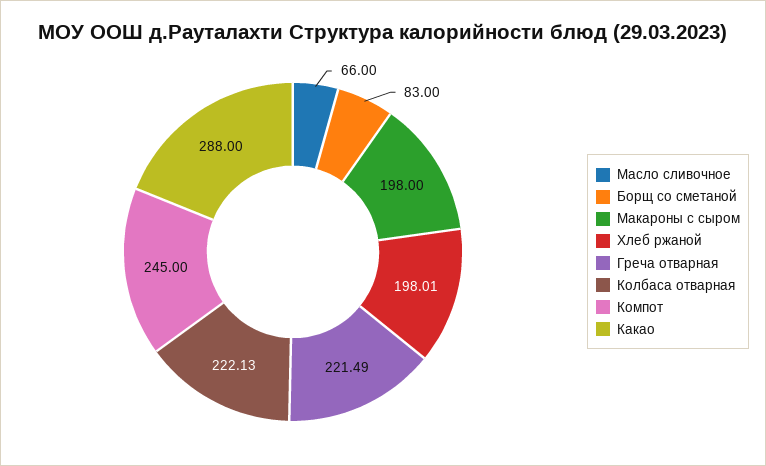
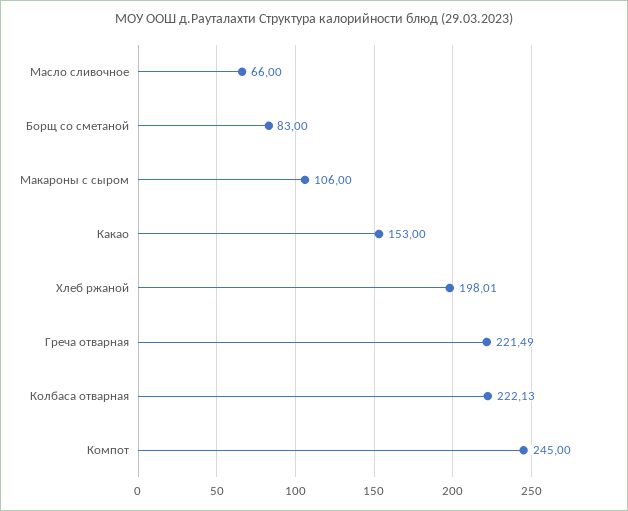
Макароны с сыром: 198 -> 106
Какао: 288 -> 153

